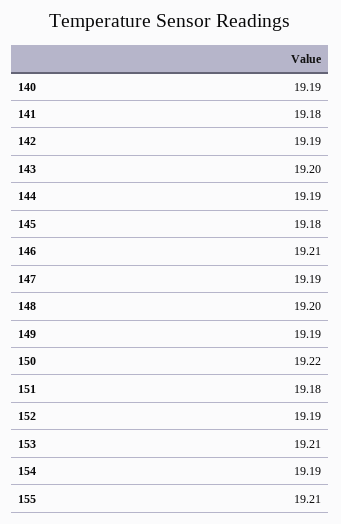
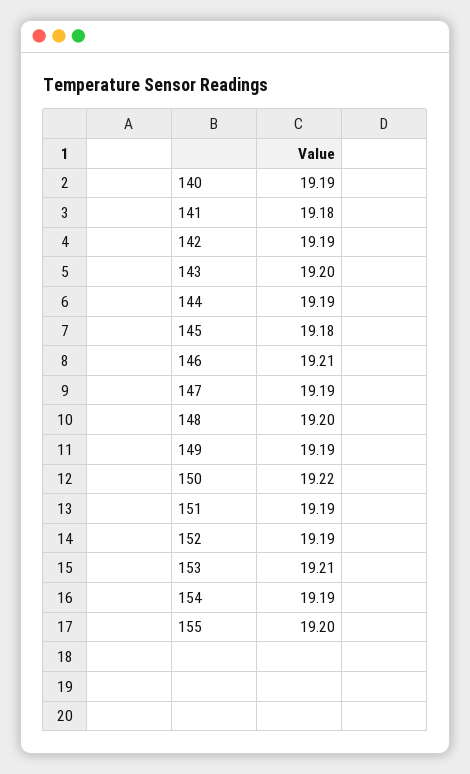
151: 19.18 -> 19.19
155: 19.21 -> 19.2

